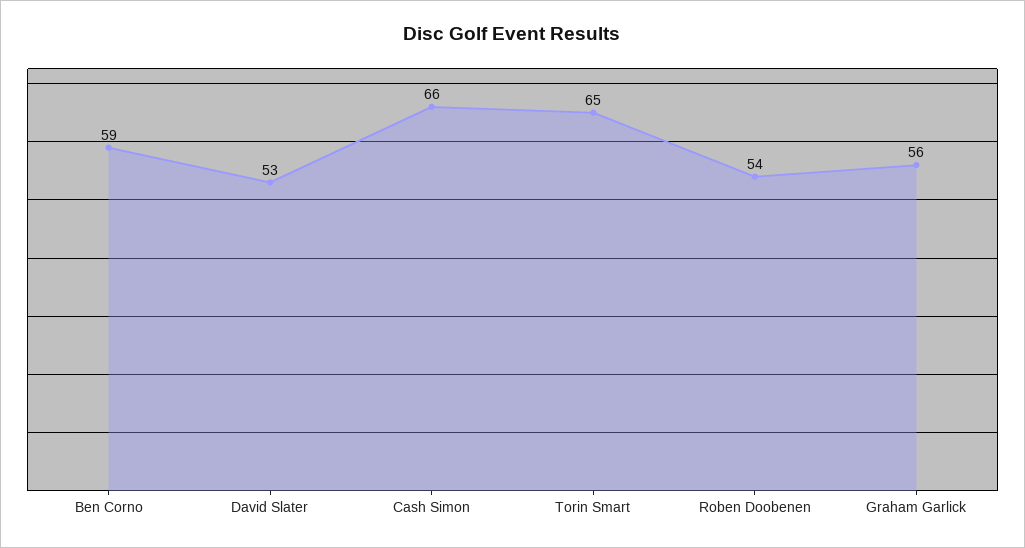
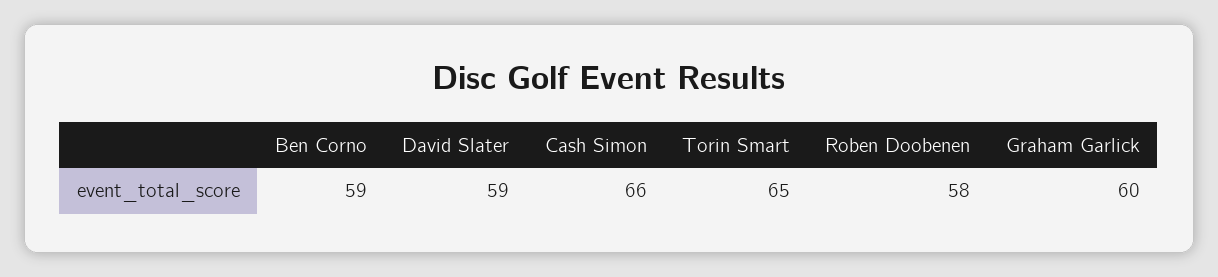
David Slater: 53 -> 59
Roben Doobenen: 54 -> 58
Graham Garlick: 56 -> 60

